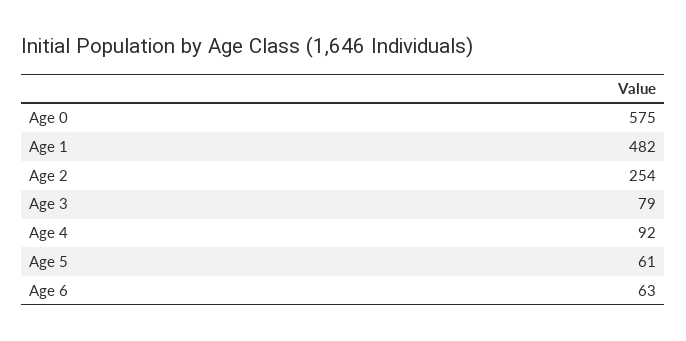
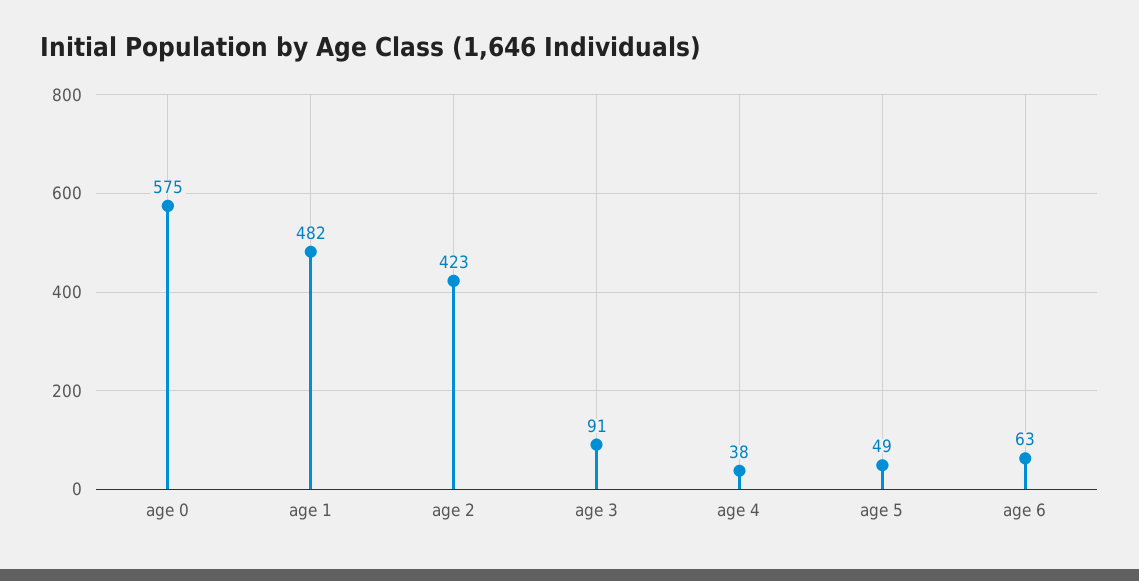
Age 2: 254 -> 423
Age 3: 79 -> 91
Age 4: 92 -> 38
Age 5: 61 -> 49

